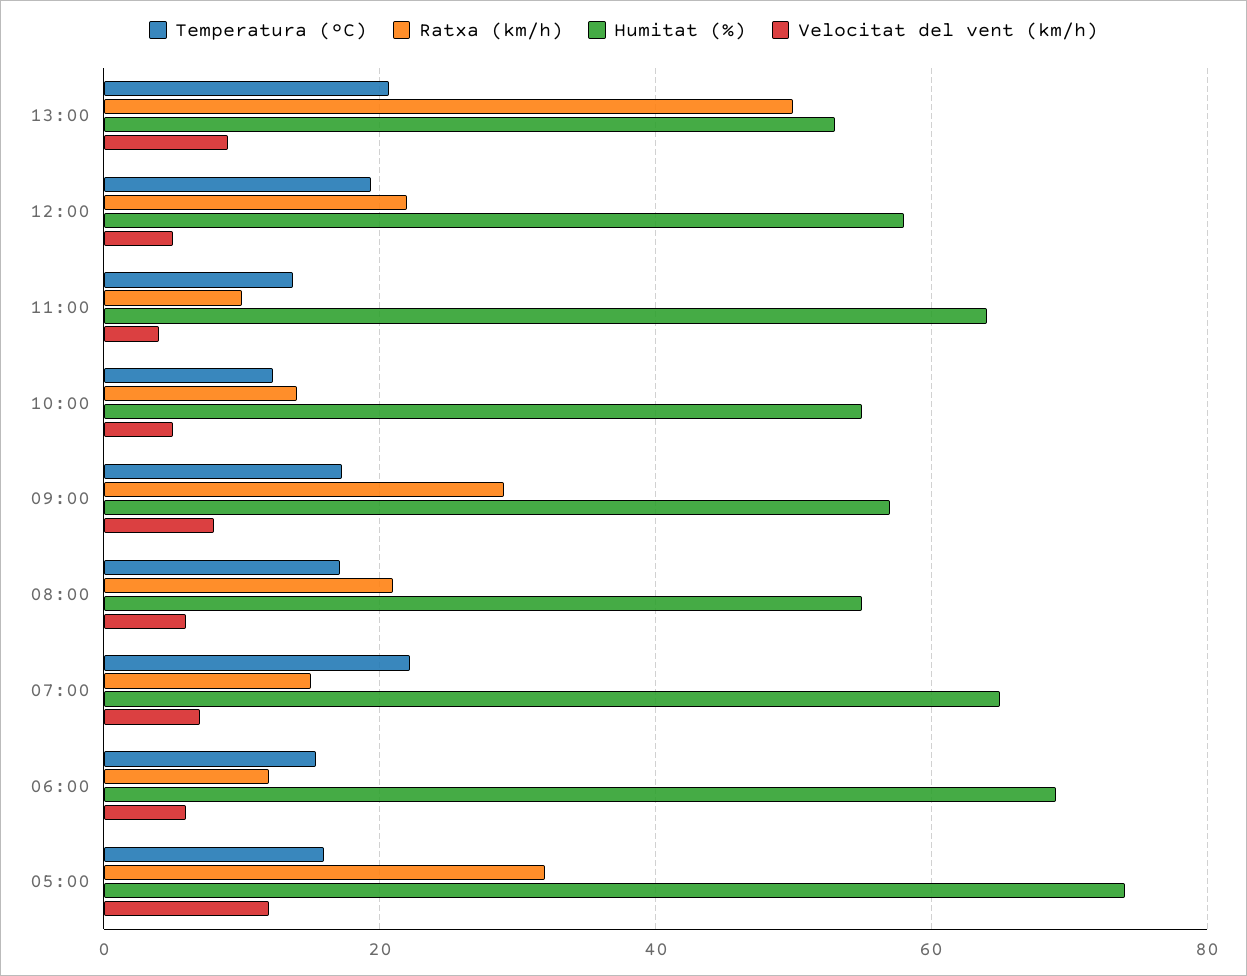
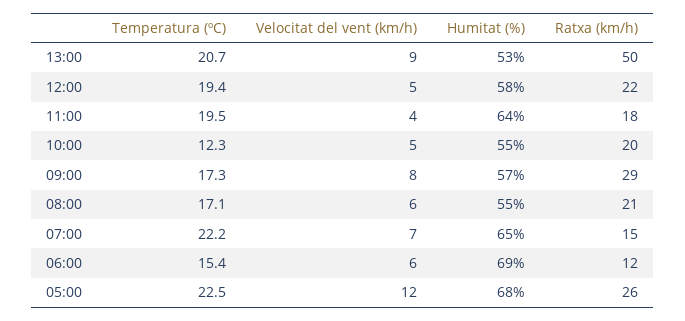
Temperatura (ºC), 11:00: 14 -> 19.5
Ratxa (km/h), 11:00: 10 -> 18
Ratxa (km/h), 10:00: 14 -> 20
Temperatura (ºC), 05:00: 16 -> 22.5
Ratxa (km/h), 05:00: 32 -> 26
Humitat (%), 05:00: 74 -> 68

